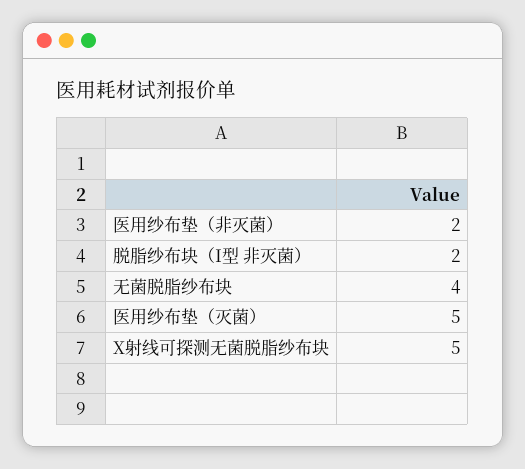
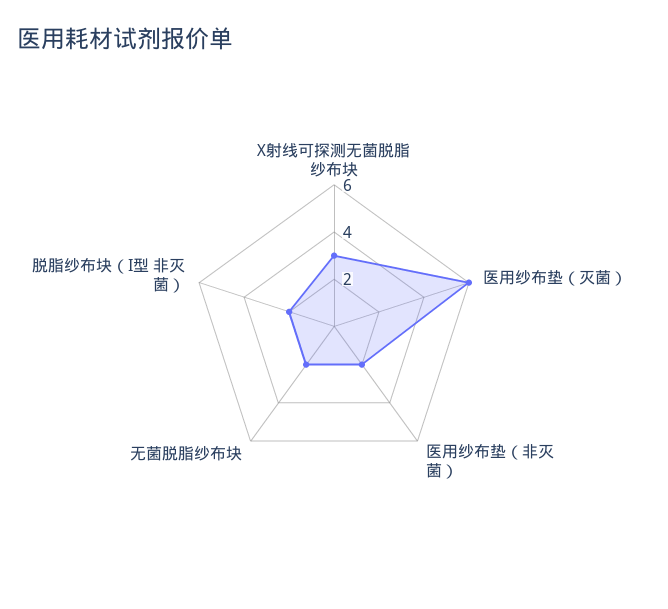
无菌脱脂纱布块: 4 -> 2
医用纱布垫（灭菌）: 5 -> 6
X射线可探测无菌脱脂纱布块: 5 -> 3

